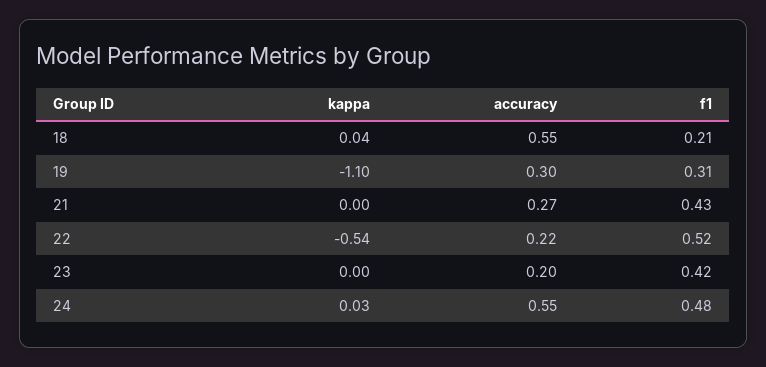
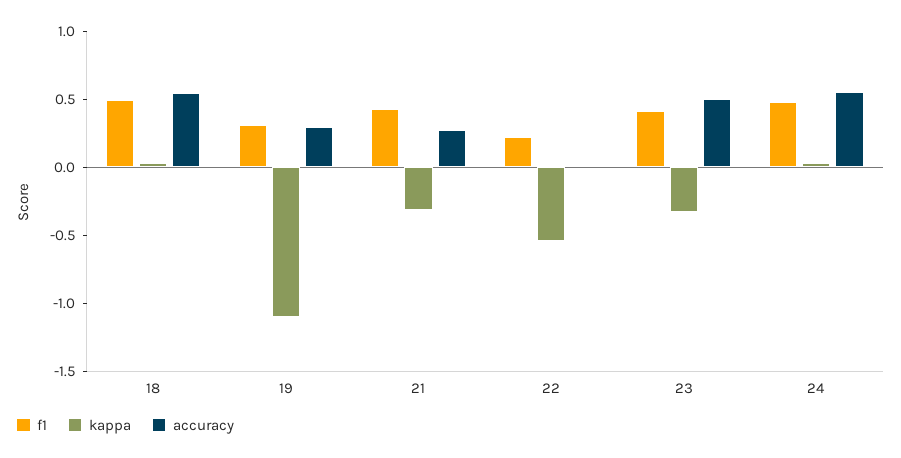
f1, 18: 0.21 -> 0.5
kappa, 21: 0 -> -0.3
accuracy, 22: 0.22 -> 0
f1, 22: 0.52 -> 0.2
kappa, 23: 0 -> -0.3
accuracy, 23: 0.2 -> 0.5

